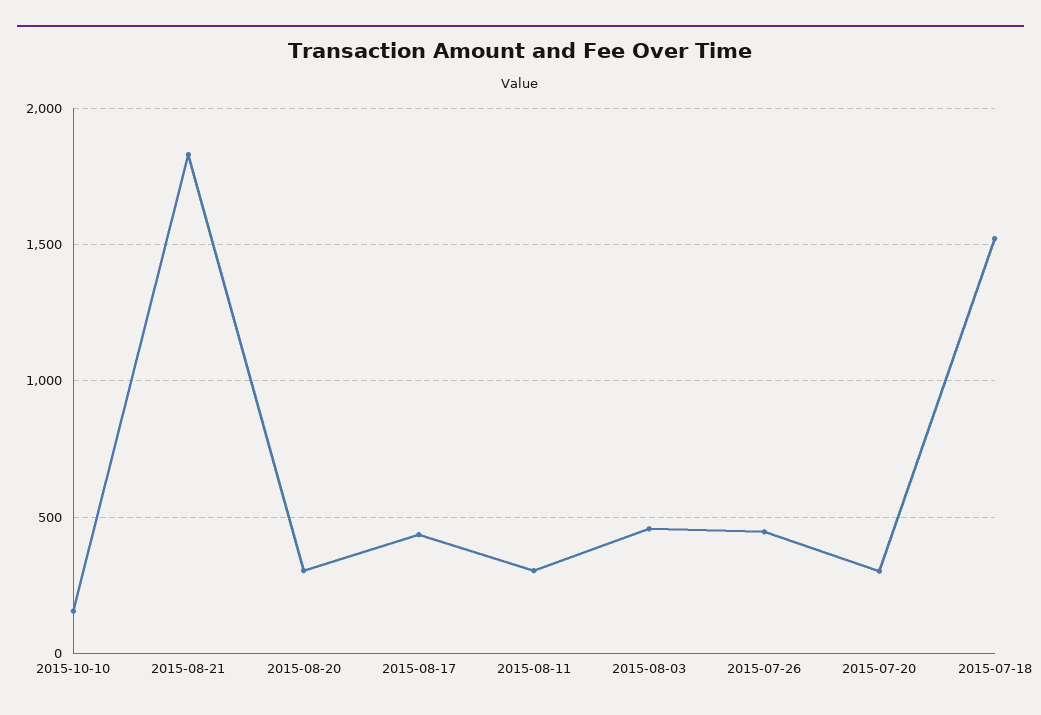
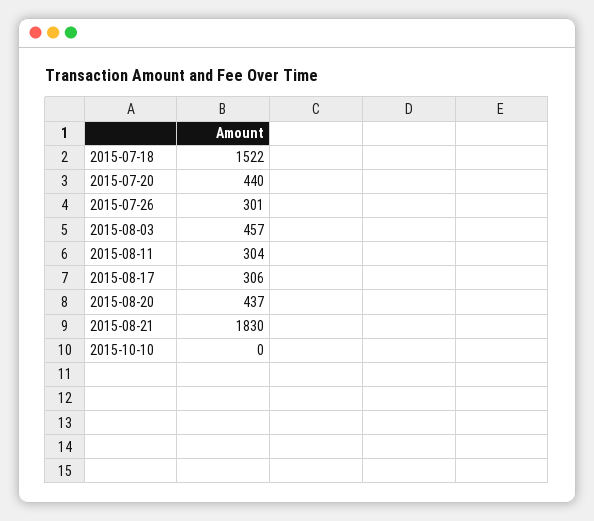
2015-10-10: 150 -> 0
2015-08-20: 300 -> 437
2015-08-17: 450 -> 306
2015-07-26: 450 -> 301
2015-07-20: 300 -> 440

